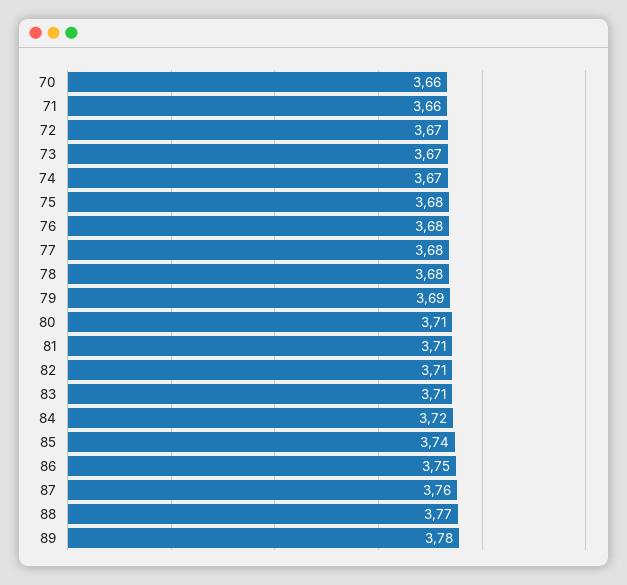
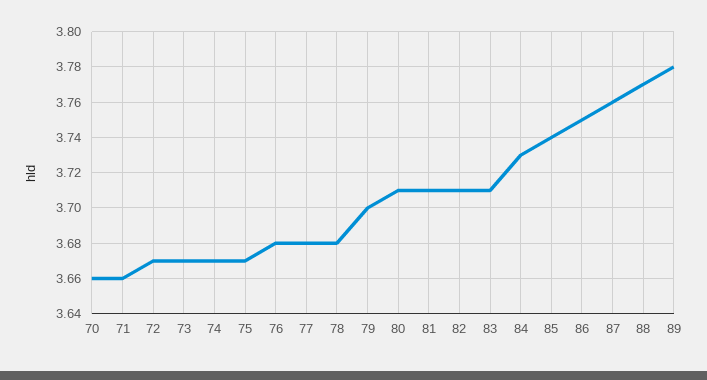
75: 3.68 -> 3.67
79: 3.69 -> 3.7
84: 3.72 -> 3.73

